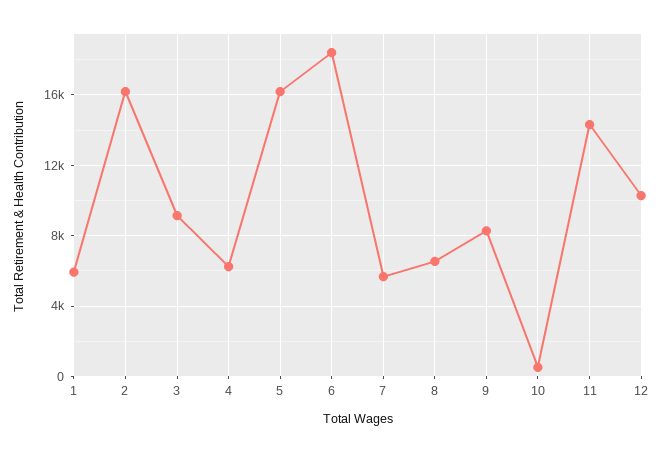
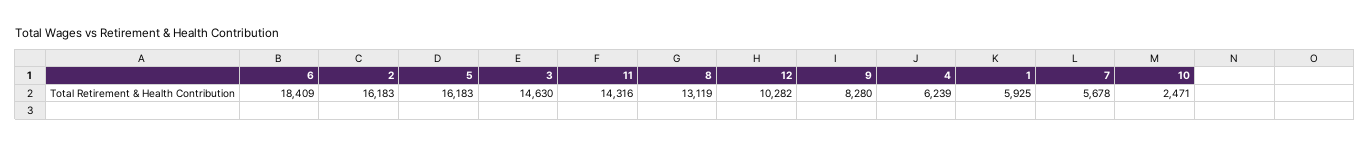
3: 9000 -> 14630
8: 6500 -> 13119
10: 500 -> 2471

